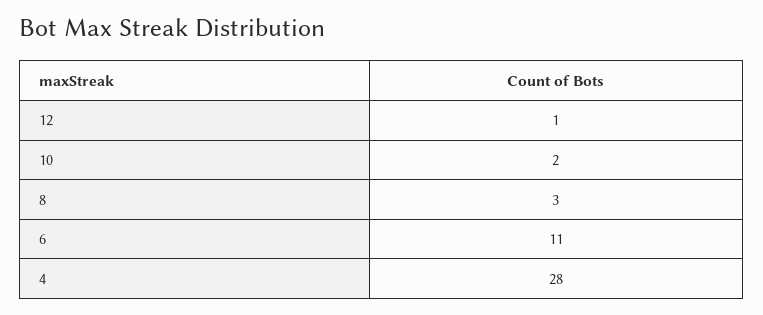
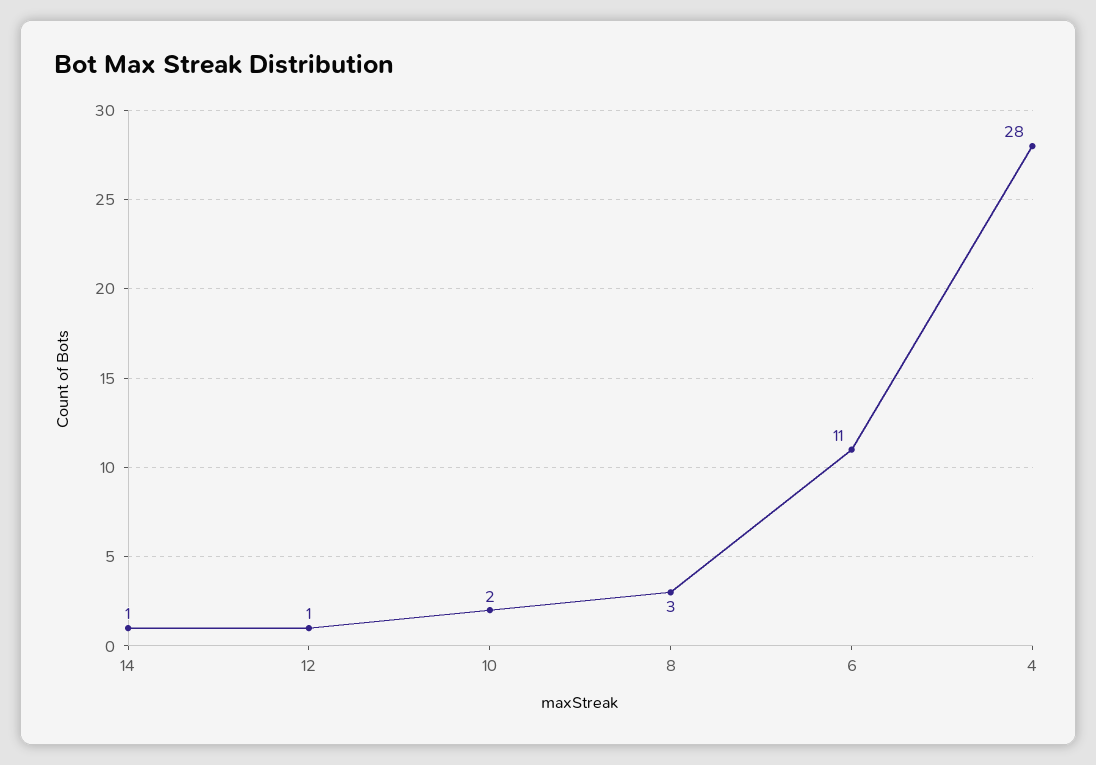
14: none -> 1

